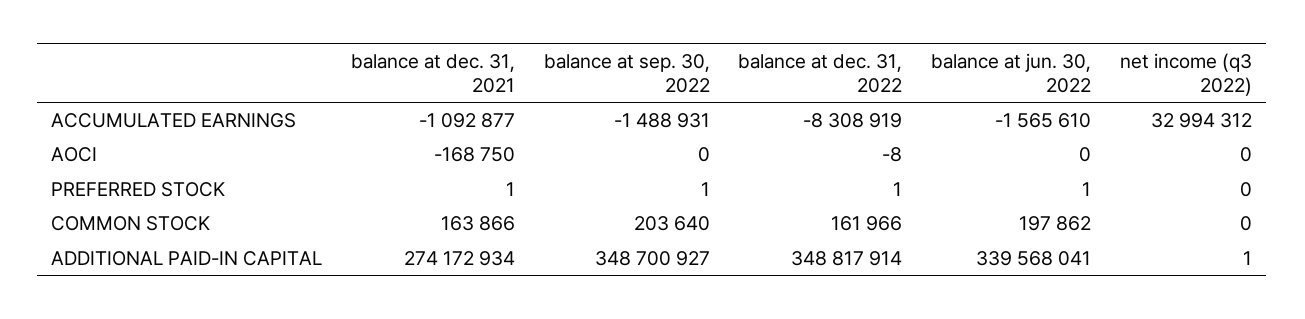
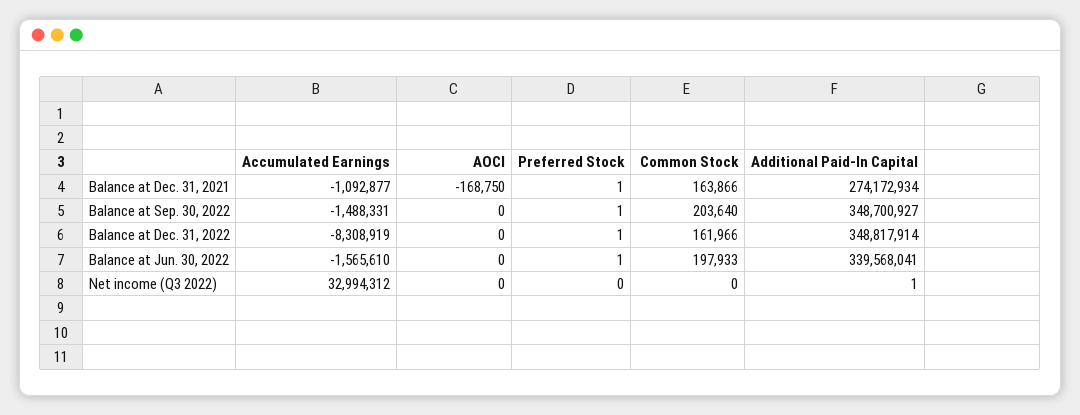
balance at sep. 30, 2022, ACCUMULATED EARNINGS: -1488931 -> -1488331
balance at dec. 31, 2022, AOCI: -8 -> 0
balance at jun. 30, 2022, COMMON STOCK: 197862 -> 197933

